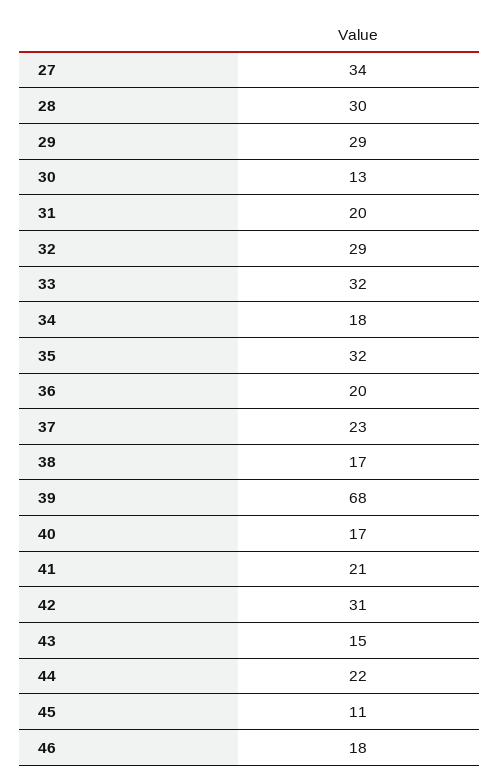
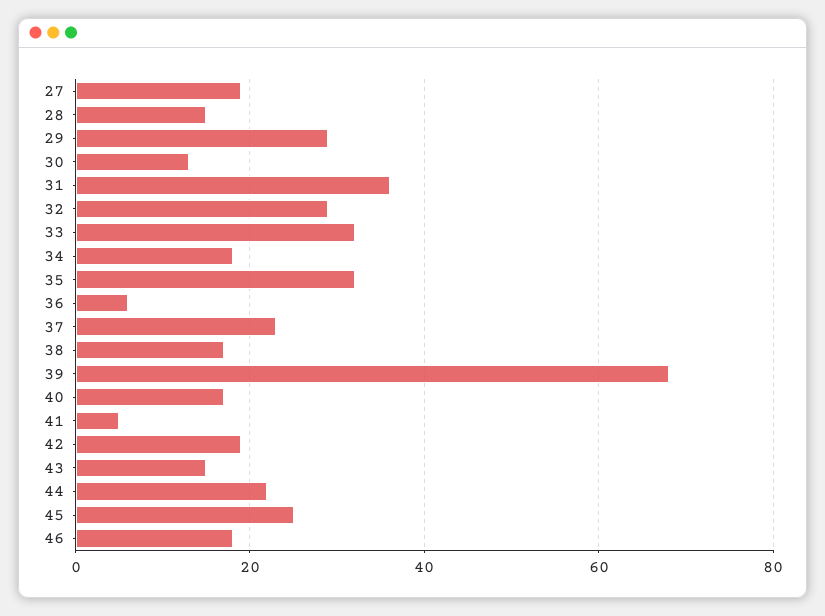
27: 34 -> 20
28: 30 -> 15
31: 20 -> 35
36: 20 -> 5
41: 21 -> 5
42: 31 -> 20
45: 11 -> 25

